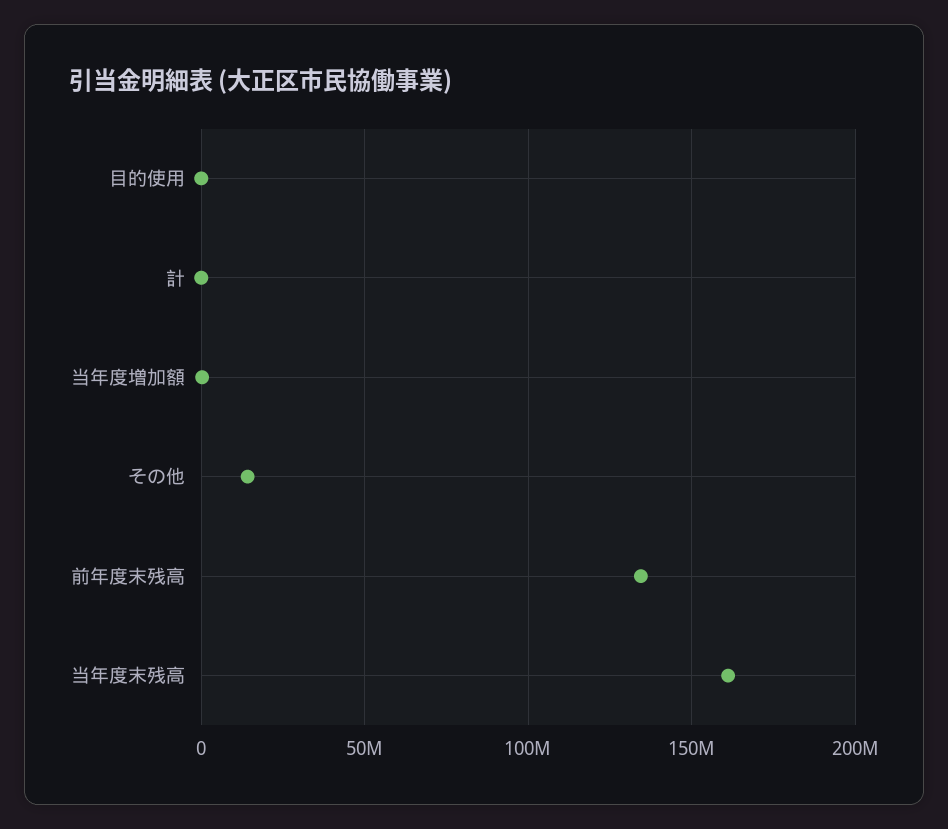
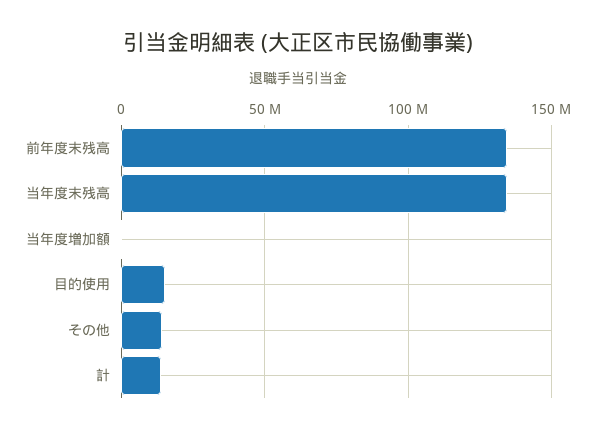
目的使用: 0 -> 15000000
計: 0 -> 15000000
当年度末残高: 160000000 -> 135000000

